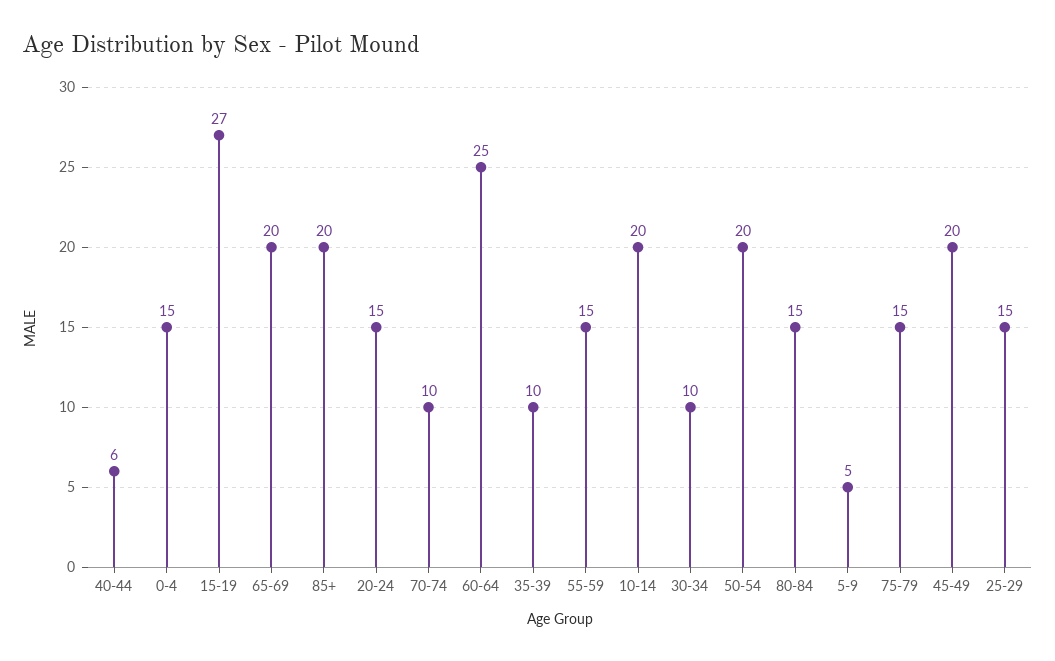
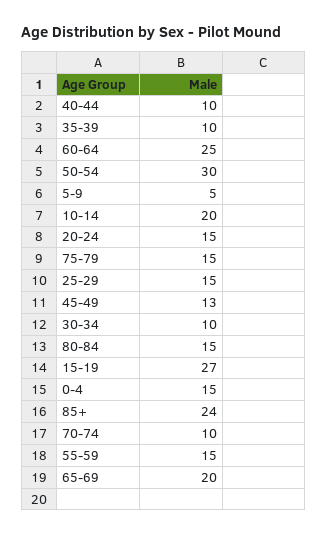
40-44: 6 -> 10
85+: 20 -> 24
50-54: 20 -> 30
45-49: 20 -> 13

